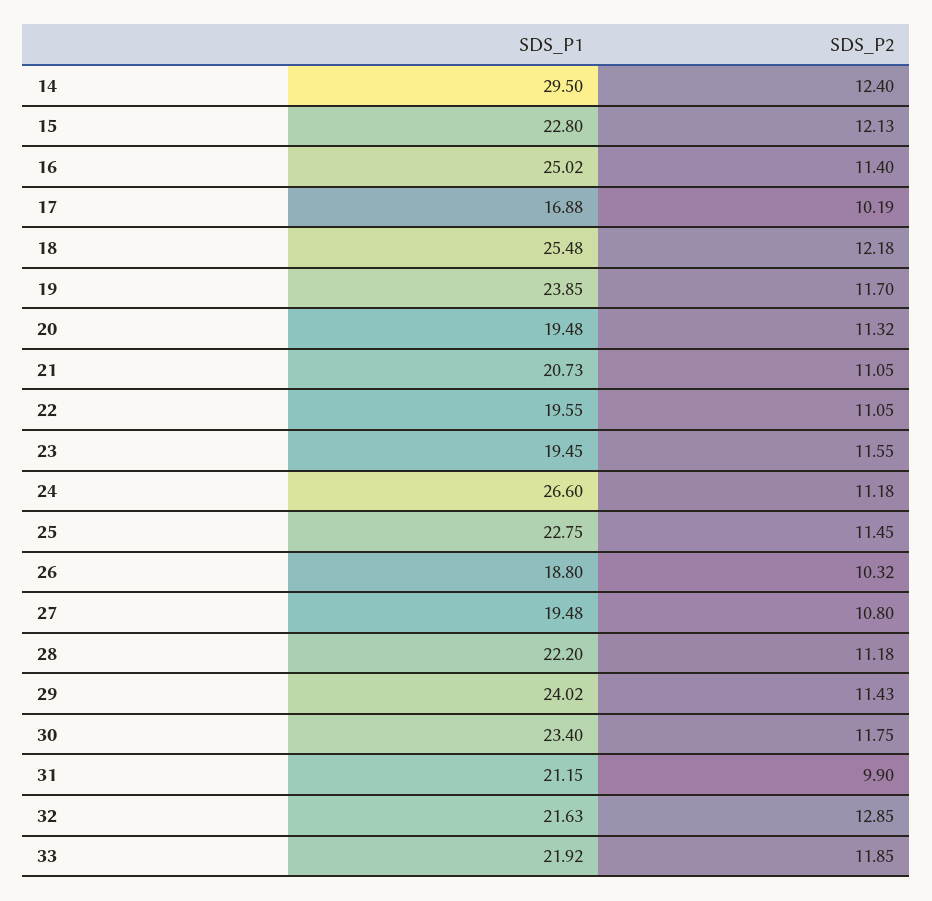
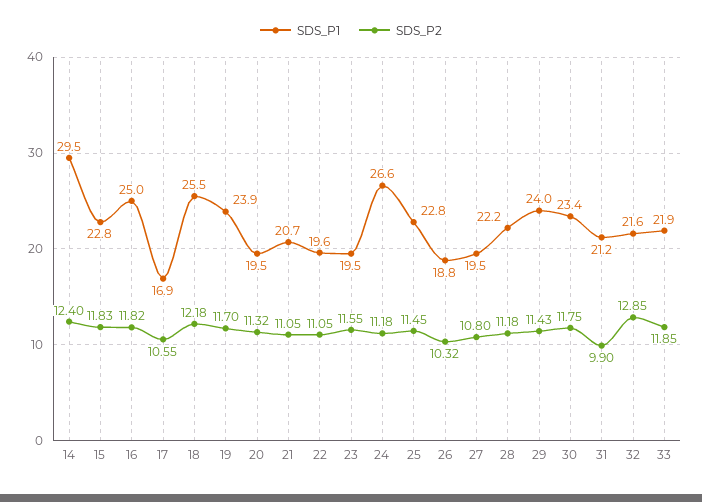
SDS_P2, 15: 12.13 -> 11.83
SDS_P2, 16: 11.4 -> 11.82
SDS_P2, 17: 10.19 -> 10.55

